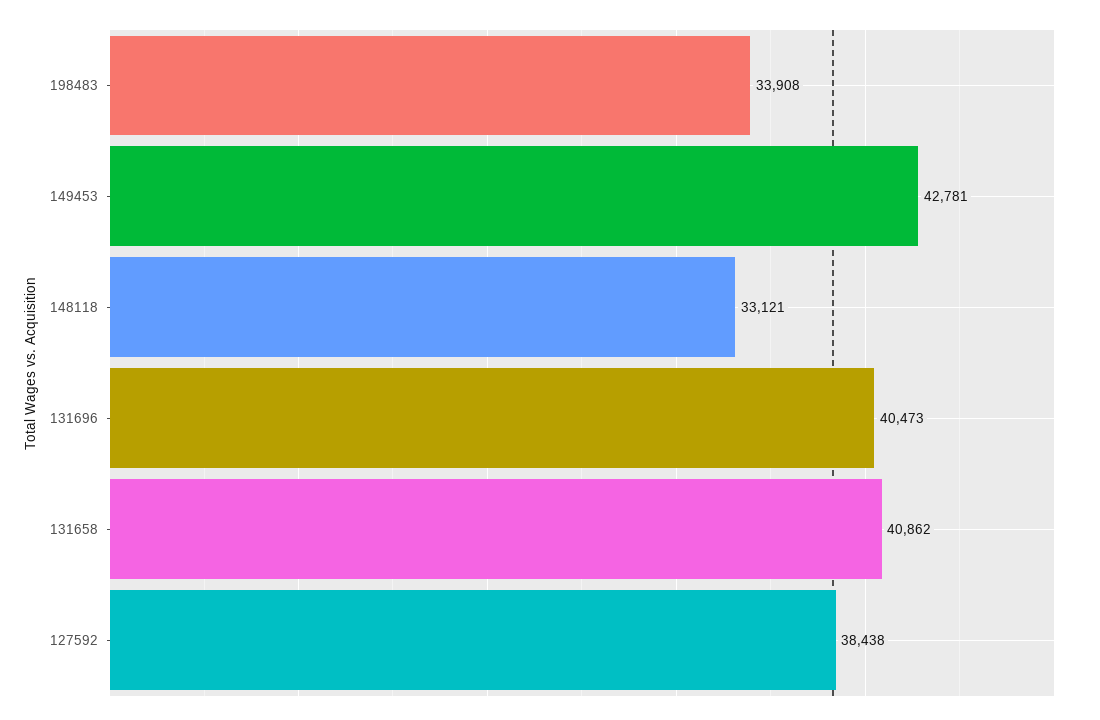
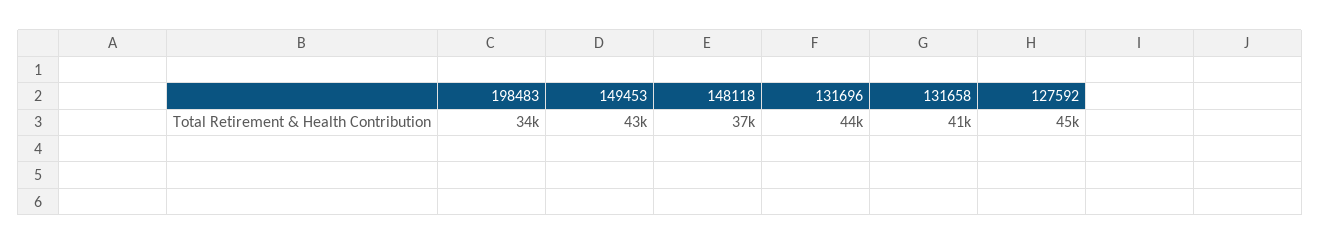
148118: 33121 -> 37000
131696: 40473 -> 44000
127592: 38438 -> 45000

